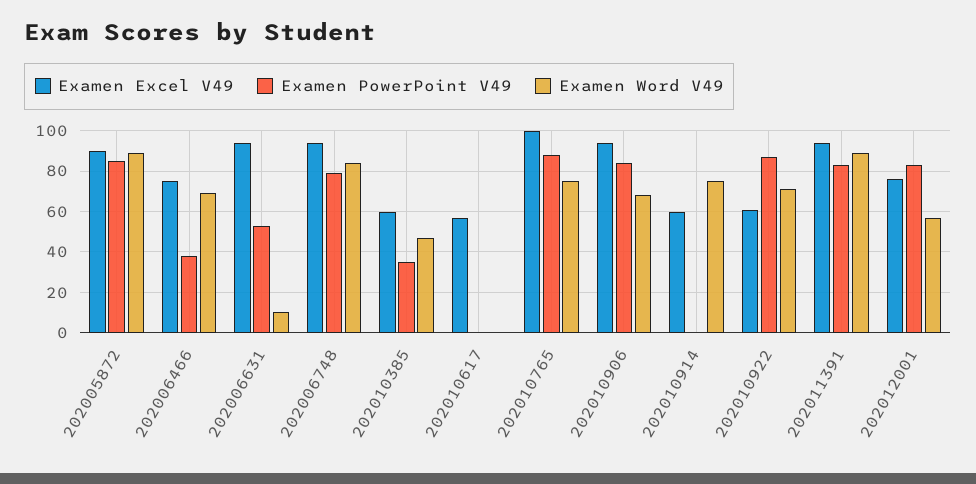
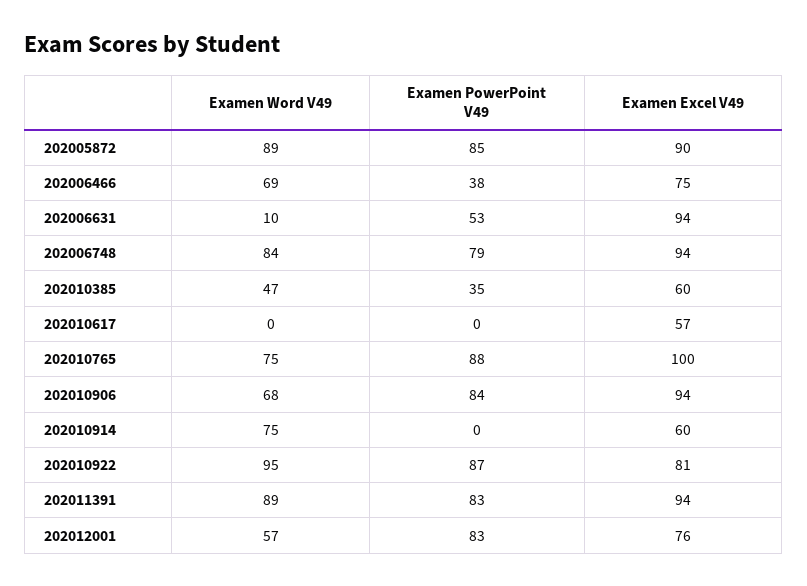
Examen Excel V49, 202010922: 60 -> 81
Examen Word V49, 202010922: 70 -> 95

